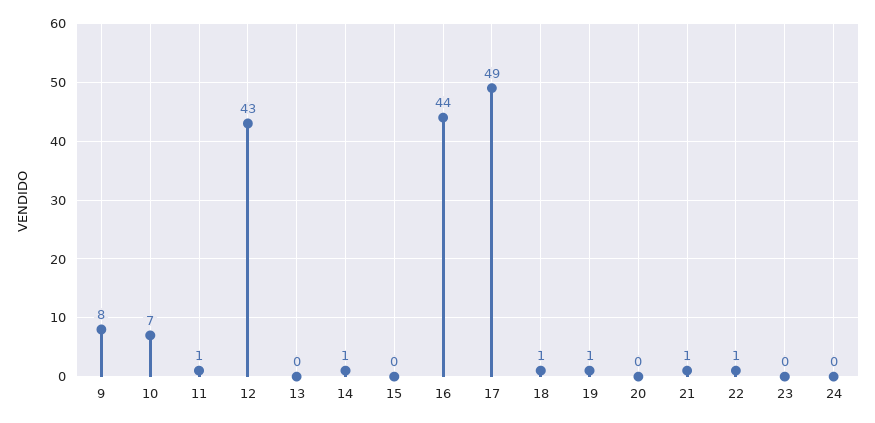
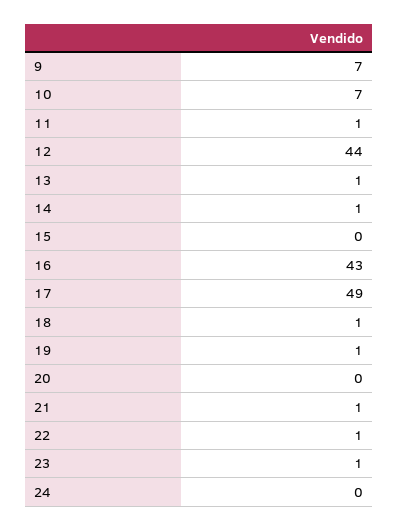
9: 8 -> 7
12: 43 -> 44
13: 0 -> 1
16: 44 -> 43
23: 0 -> 1

